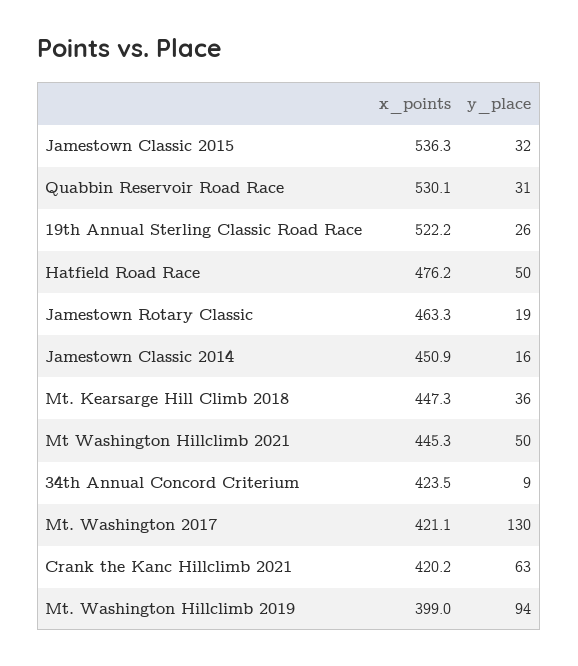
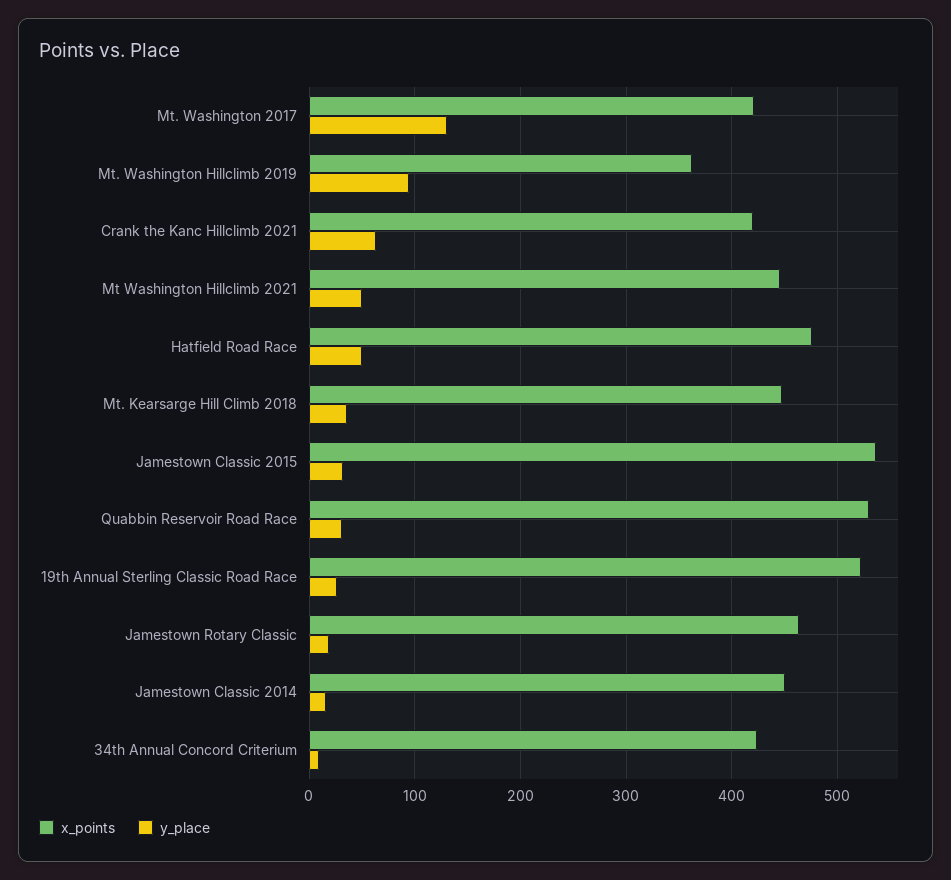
x_points, Mt. Washington Hillclimb 2019: 399 -> 360

